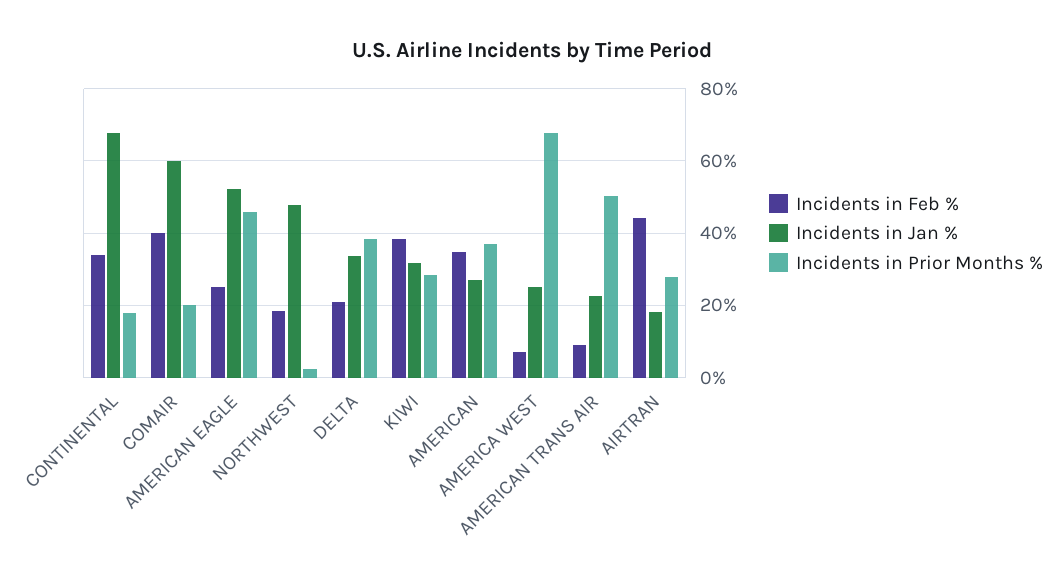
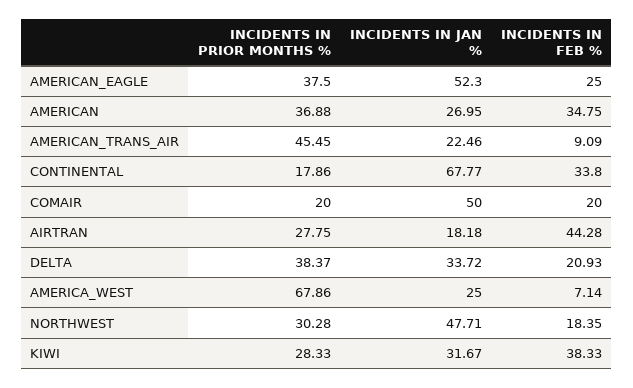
Incidents in Feb %, COMAIR: 40 -> 20
Incidents in Jan %, COMAIR: 60 -> 50
Incidents in Prior Months %, AMERICAN EAGLE: 46 -> 37.5
Incidents in Prior Months %, NORTHWEST: 2 -> 30.28
Incidents in Prior Months %, AMERICAN TRANS AIR: 50 -> 45.45

